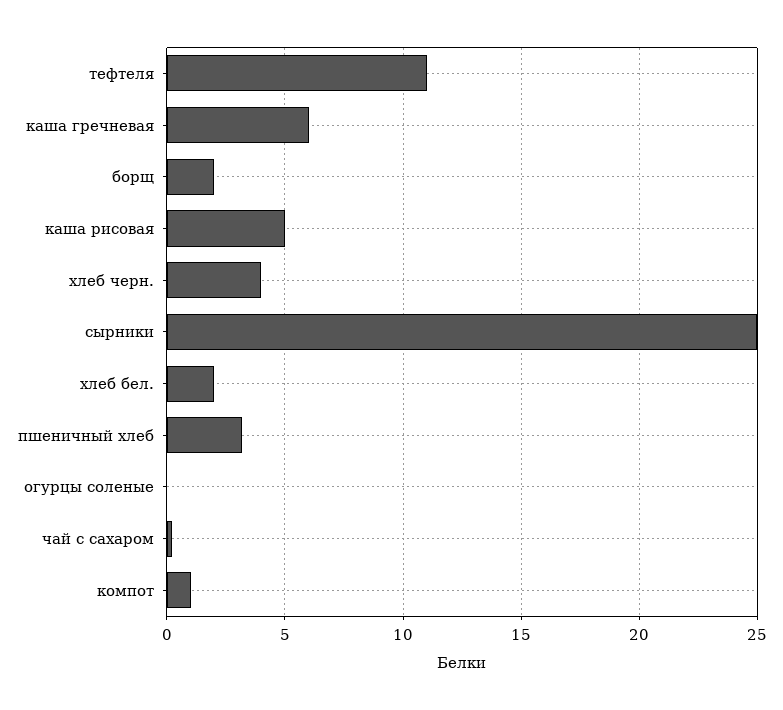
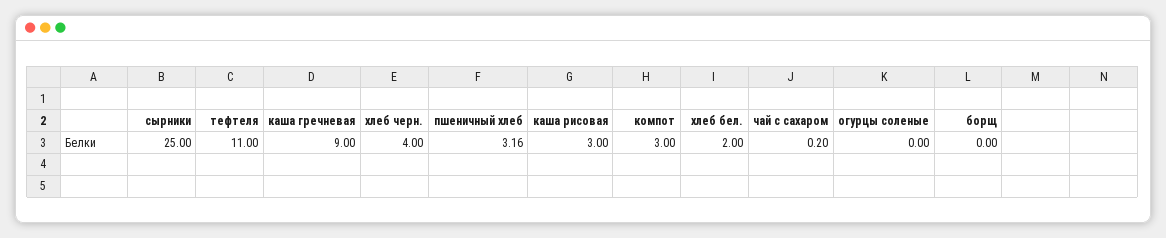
каша гречневая: 6 -> 9
борщ: 2 -> 0
каша рисовая: 5 -> 3
компот: 1 -> 3

